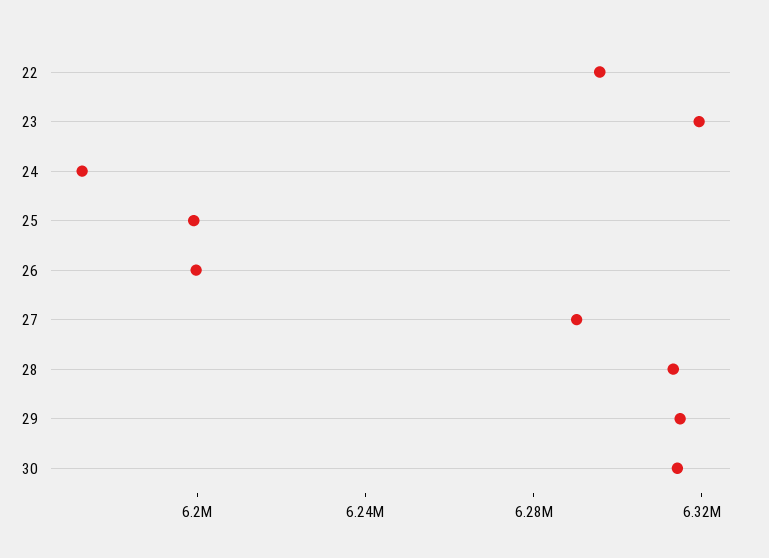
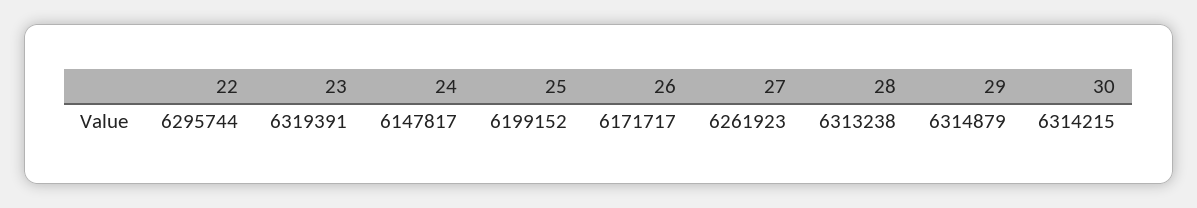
24: 6170000 -> 6147817
26: 6200000 -> 6171717
27: 6290000 -> 6261923

